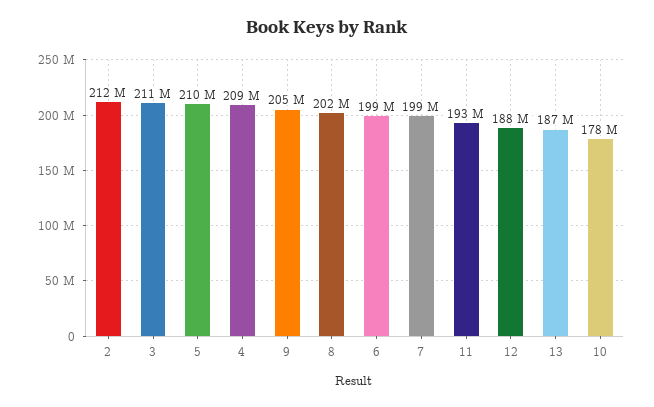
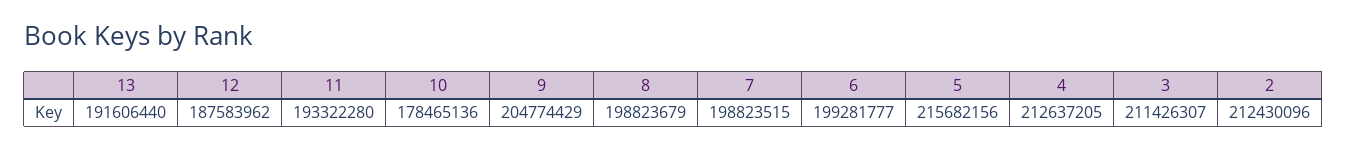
5: 210000000 -> 215682156
4: 209000000 -> 212637205
8: 202000000 -> 198823679
13: 187000000 -> 191606440

